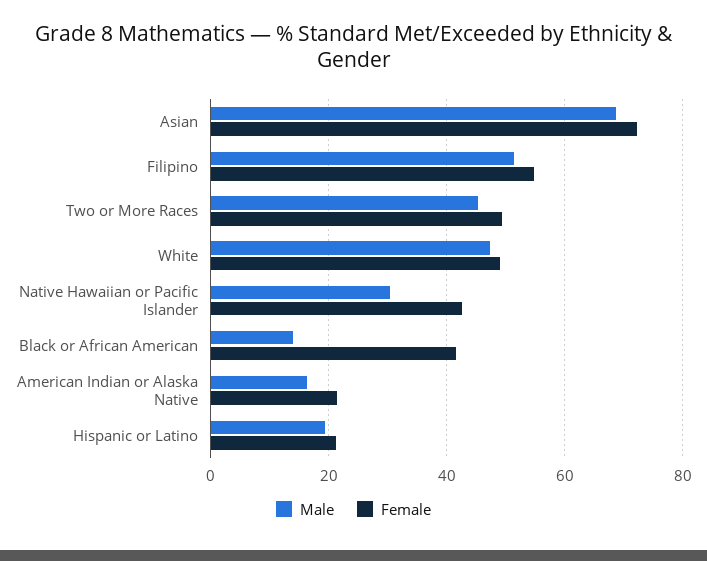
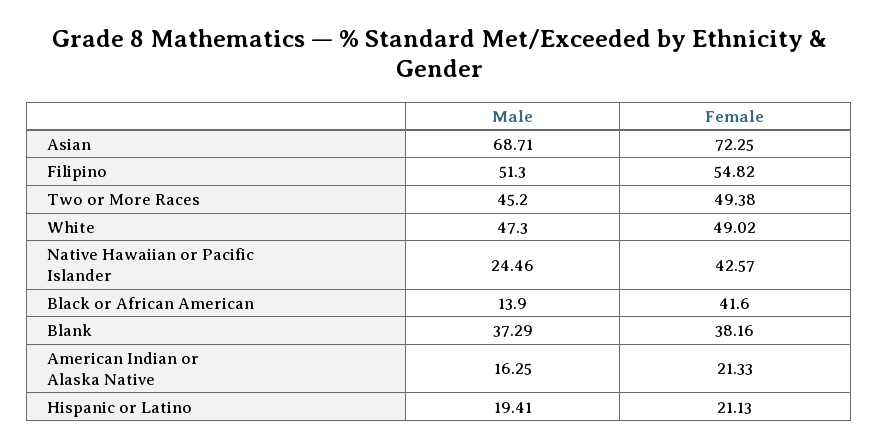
Male, Native Hawaiian or Pacific Islander: 30 -> 24.46
Male, Blank: none -> 37.29
Female, Blank: none -> 38.16

